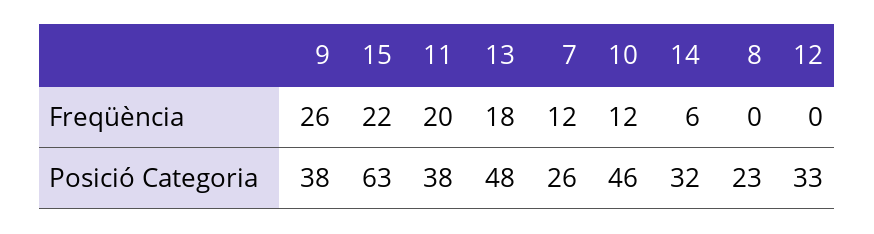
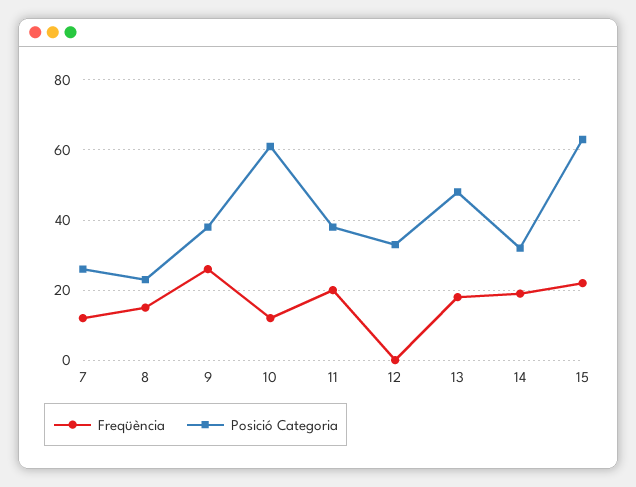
Freqüència, 14: 6 -> 20
Freqüència, 8: 0 -> 15
Posició Categoria, 10: 46 -> 60

